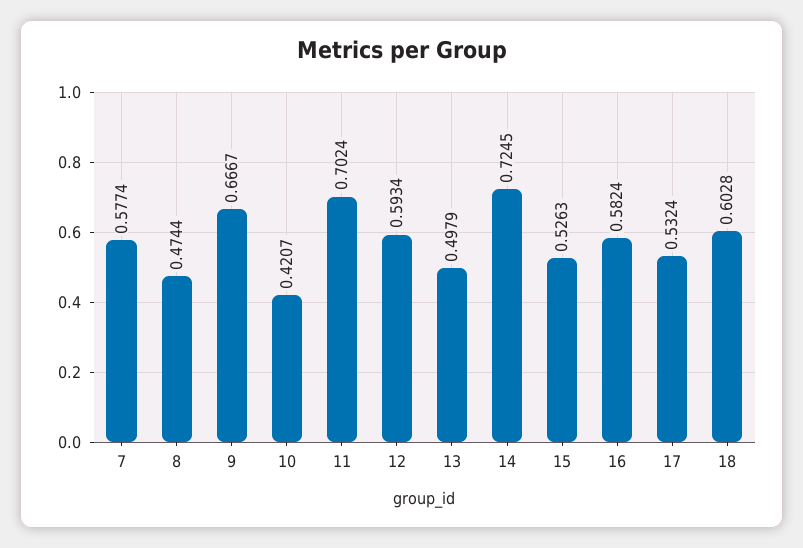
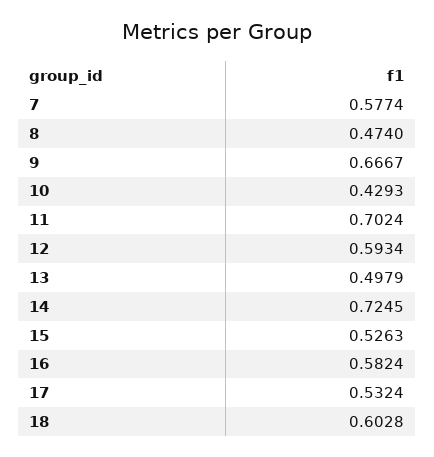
8: 0.4744 -> 0.474
10: 0.4207 -> 0.4293

